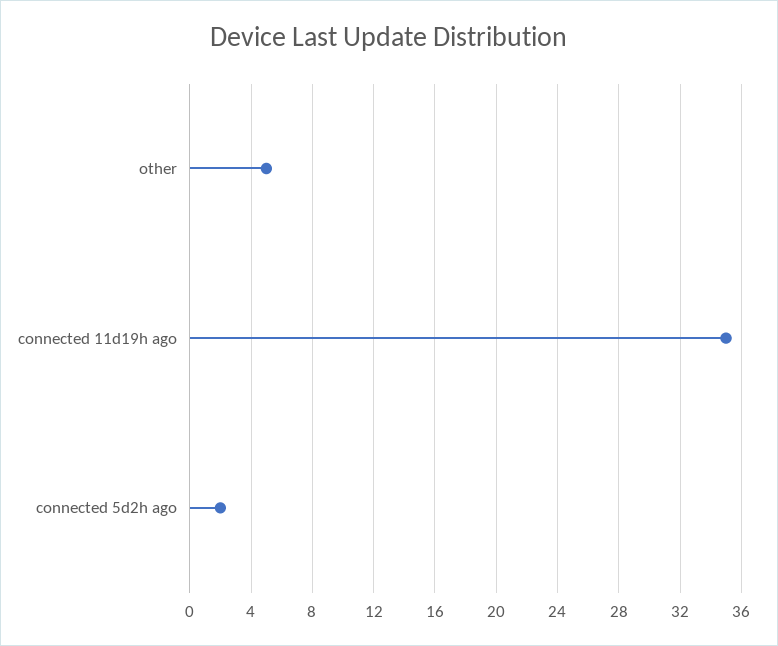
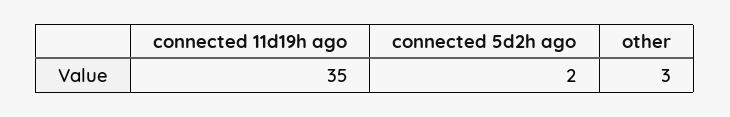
other: 5 -> 3

